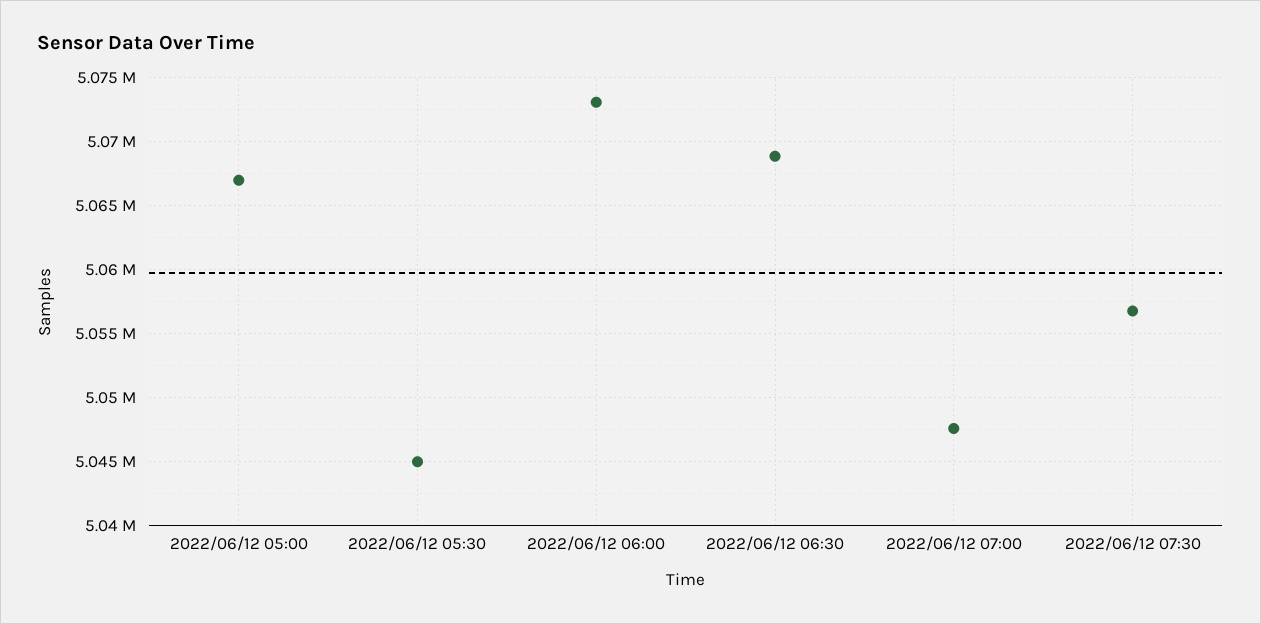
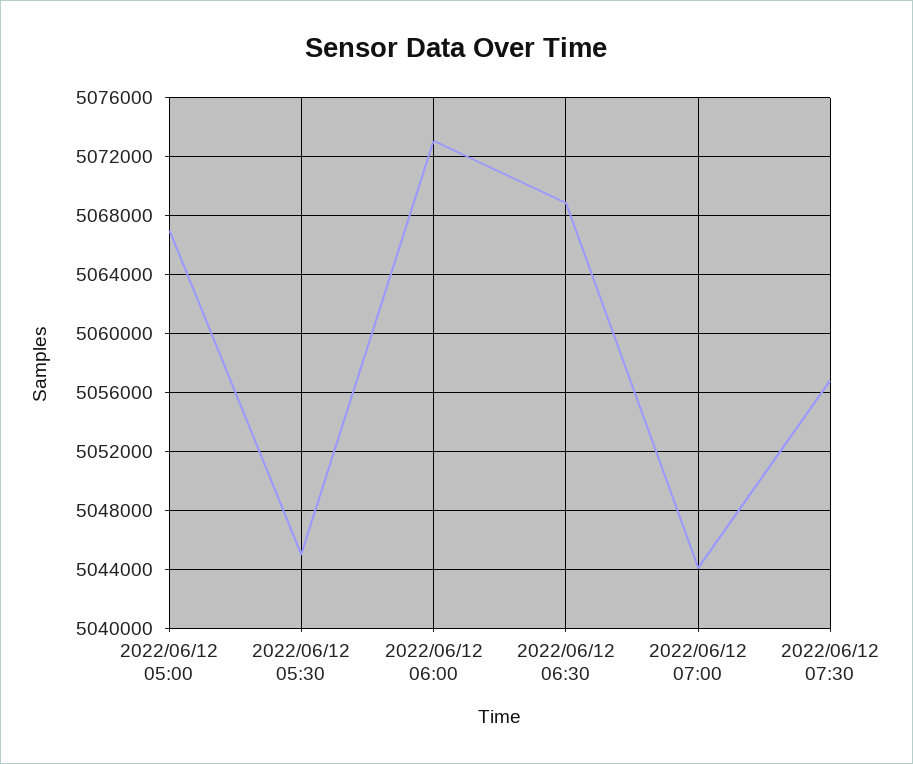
2022/06/12 07:00: 5047500 -> 5044000

